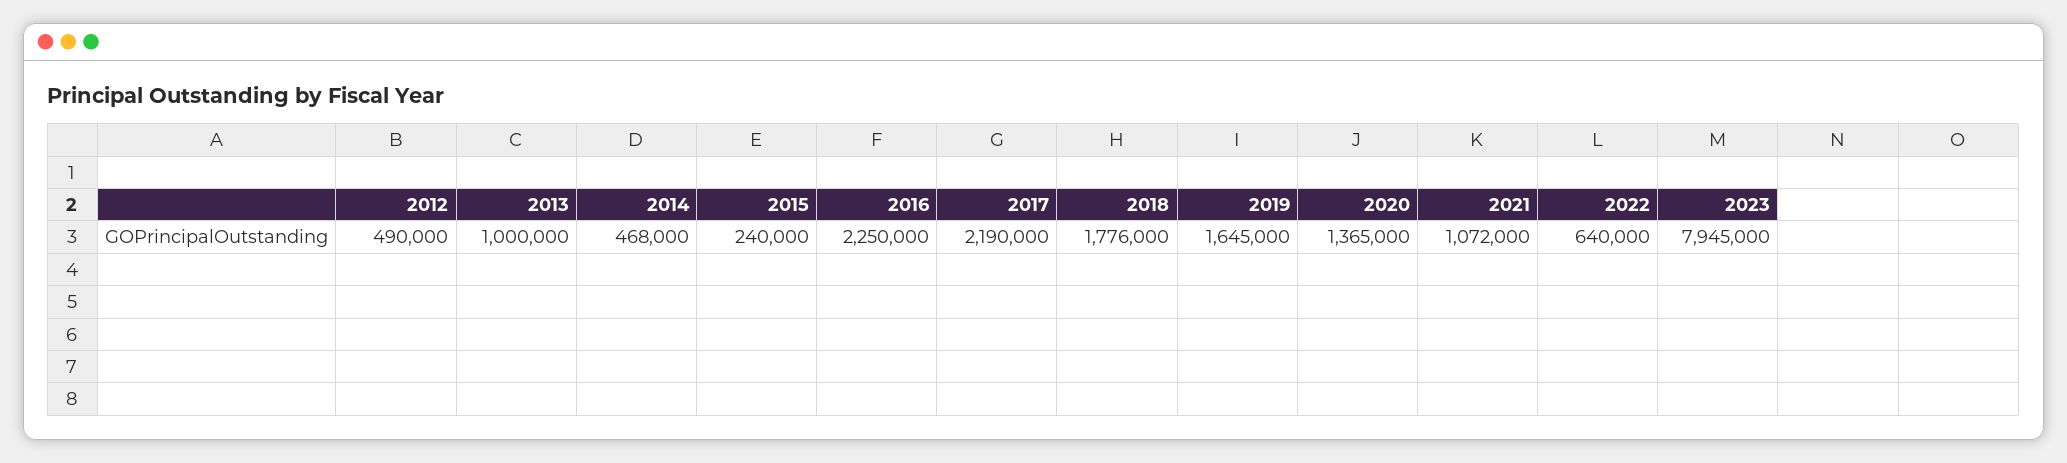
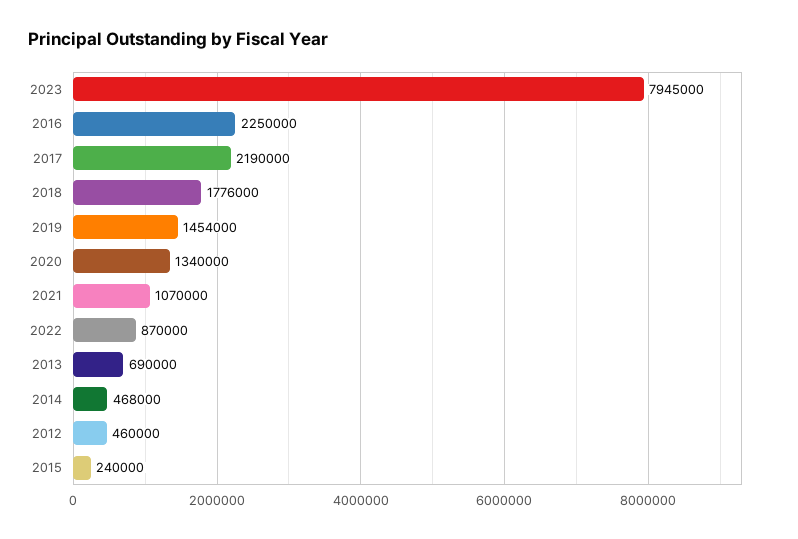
2012: 490000 -> 460000
2013: 1000000 -> 690000
2019: 1645000 -> 1454000
2020: 1365000 -> 1340000
2021: 1072000 -> 1070000
2022: 640000 -> 870000

